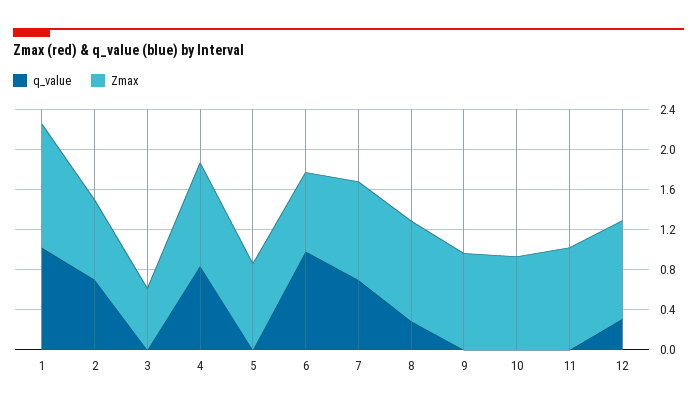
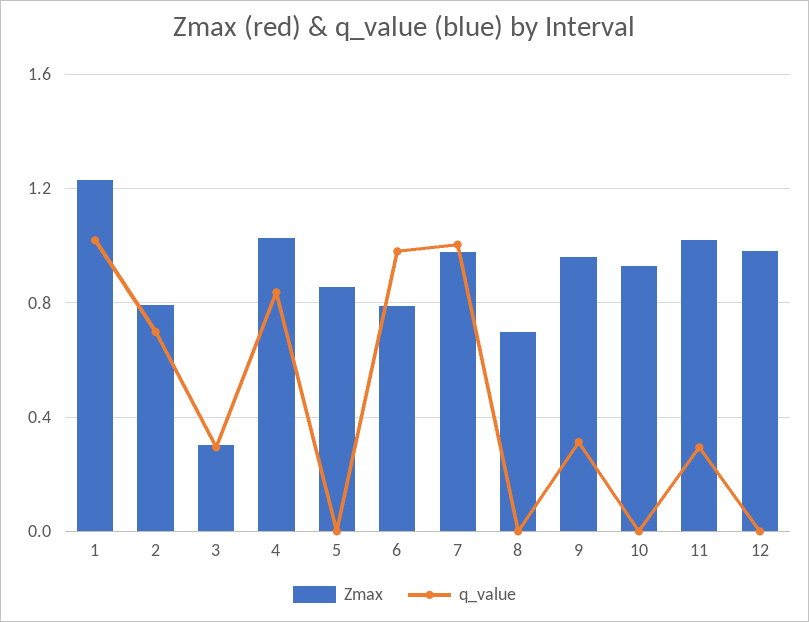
q_value, 3: 0 -> 0.3
Zmax, 3: 0.6 -> 0.3
q_value, 7: 0.7 -> 1
q_value, 8: 0.3 -> 0
Zmax, 8: 1 -> 0.7
q_value, 9: 0 -> 0.3
q_value, 11: 0 -> 0.3
q_value, 12: 0.3 -> 0

